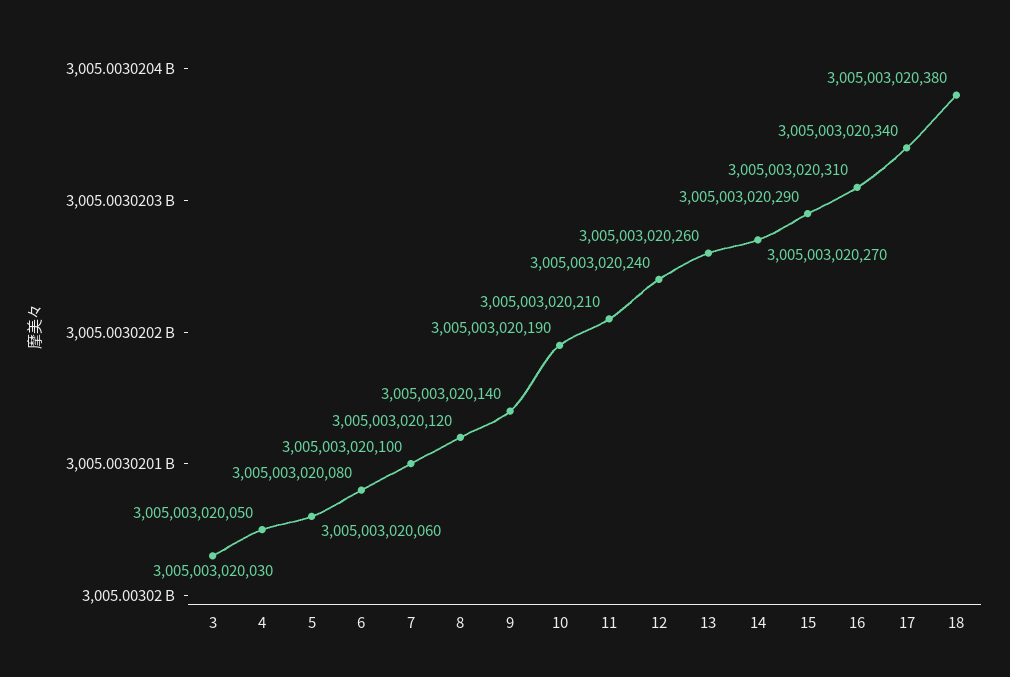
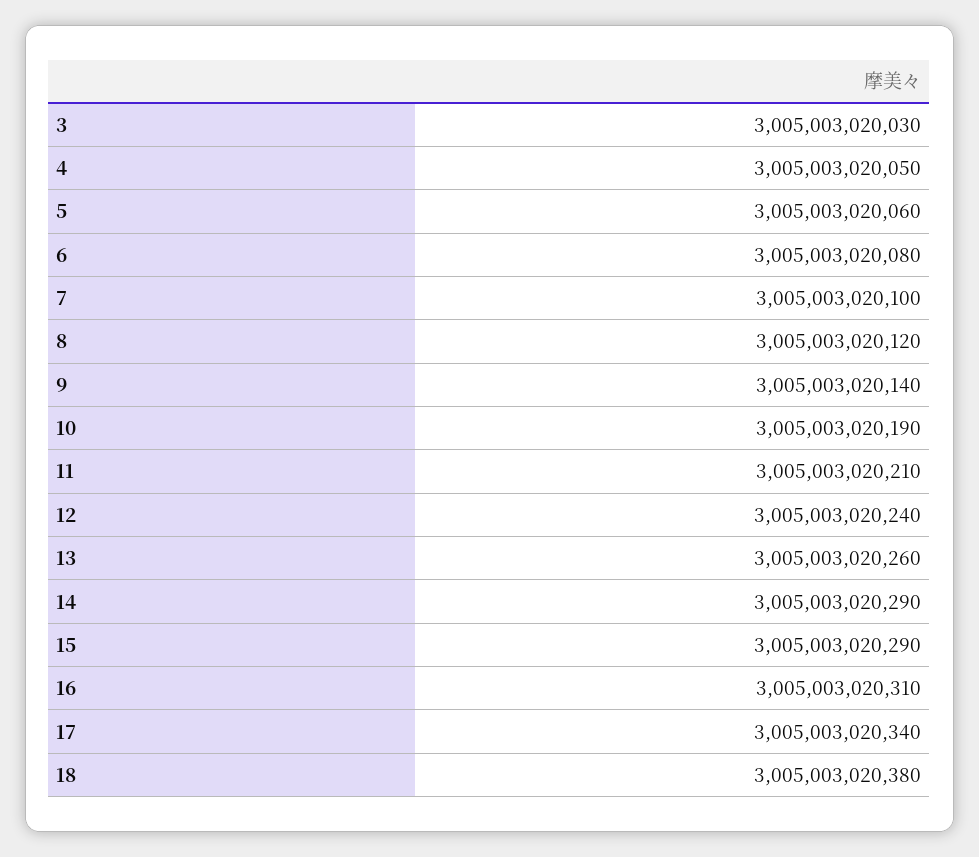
14: 3005003020270 -> 3005003020290

